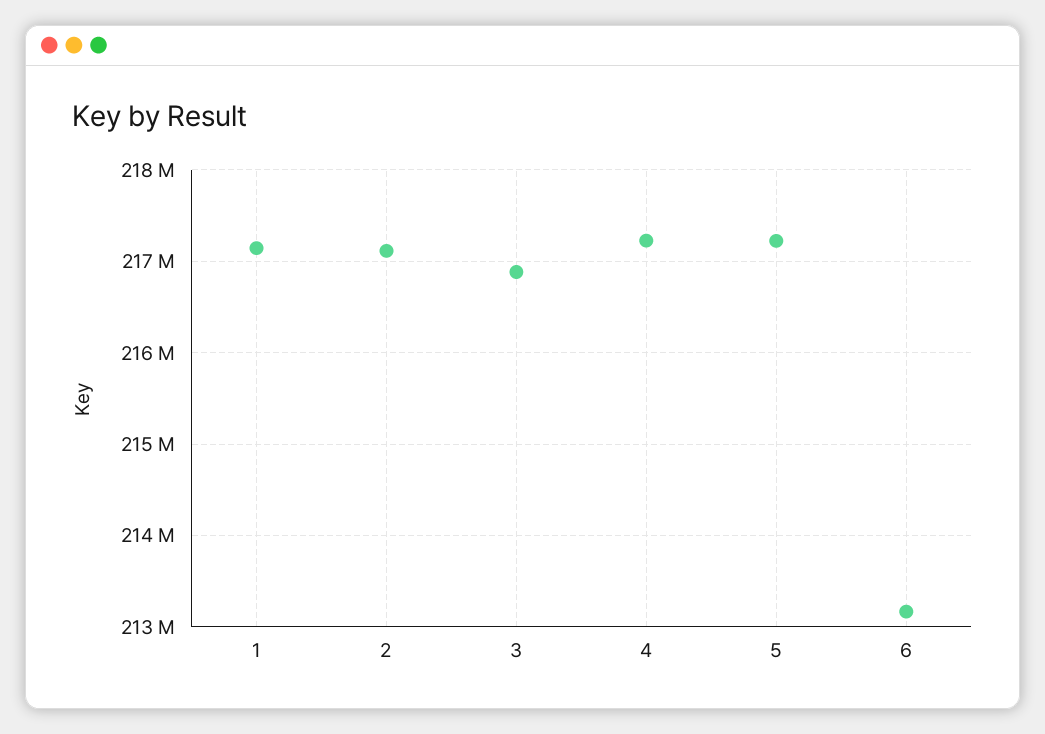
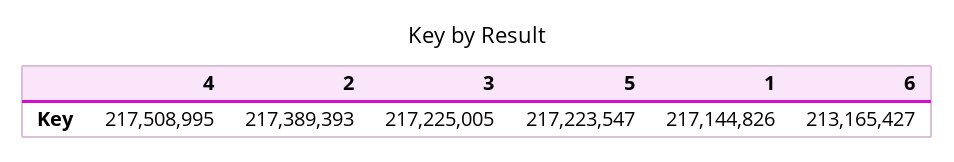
2: 217100000 -> 217389393
3: 216900000 -> 217225005
4: 217200000 -> 217508995

